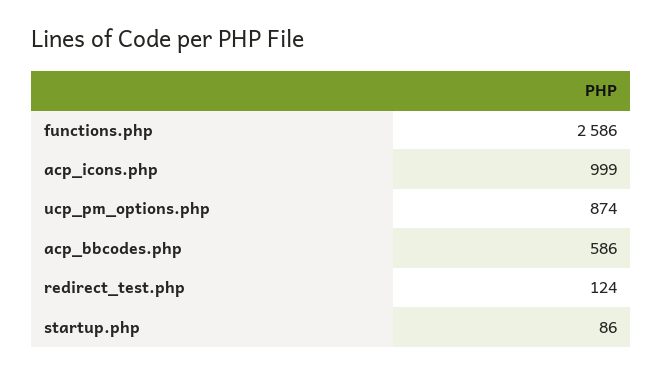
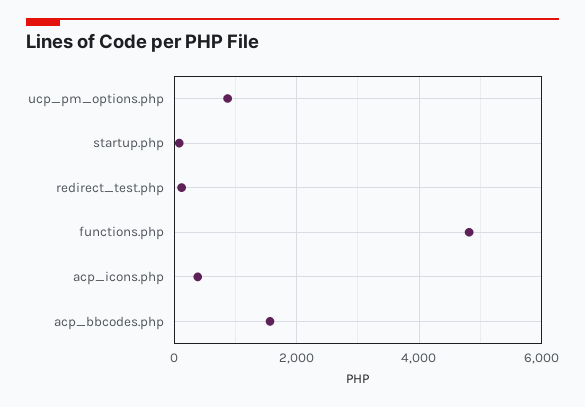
functions.php: 2586 -> 4800
acp_icons.php: 999 -> 400
acp_bbcodes.php: 586 -> 1600

